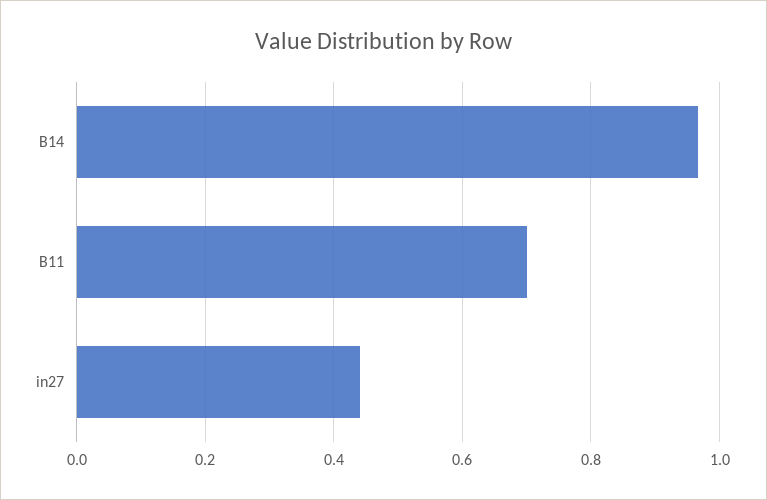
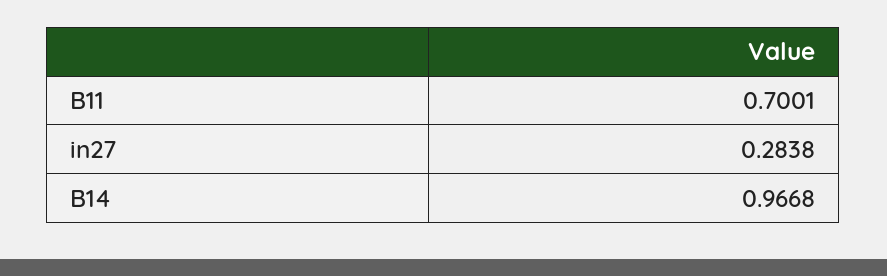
in27: 0.44 -> 0.2838

